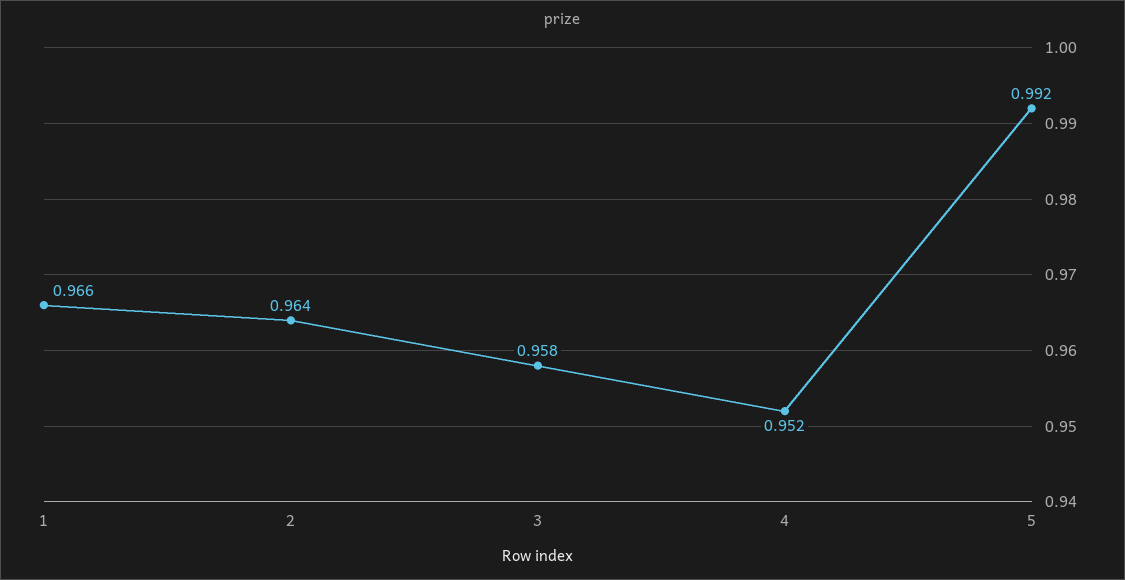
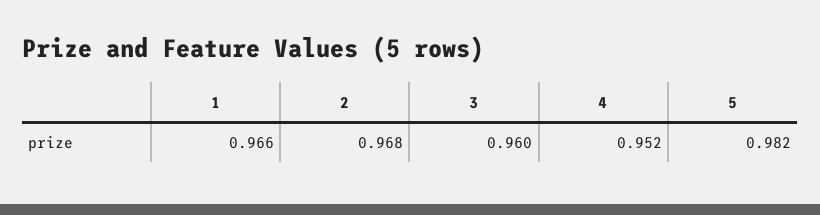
2: 0.964 -> 0.968
3: 0.958 -> 0.96
5: 0.992 -> 0.982

